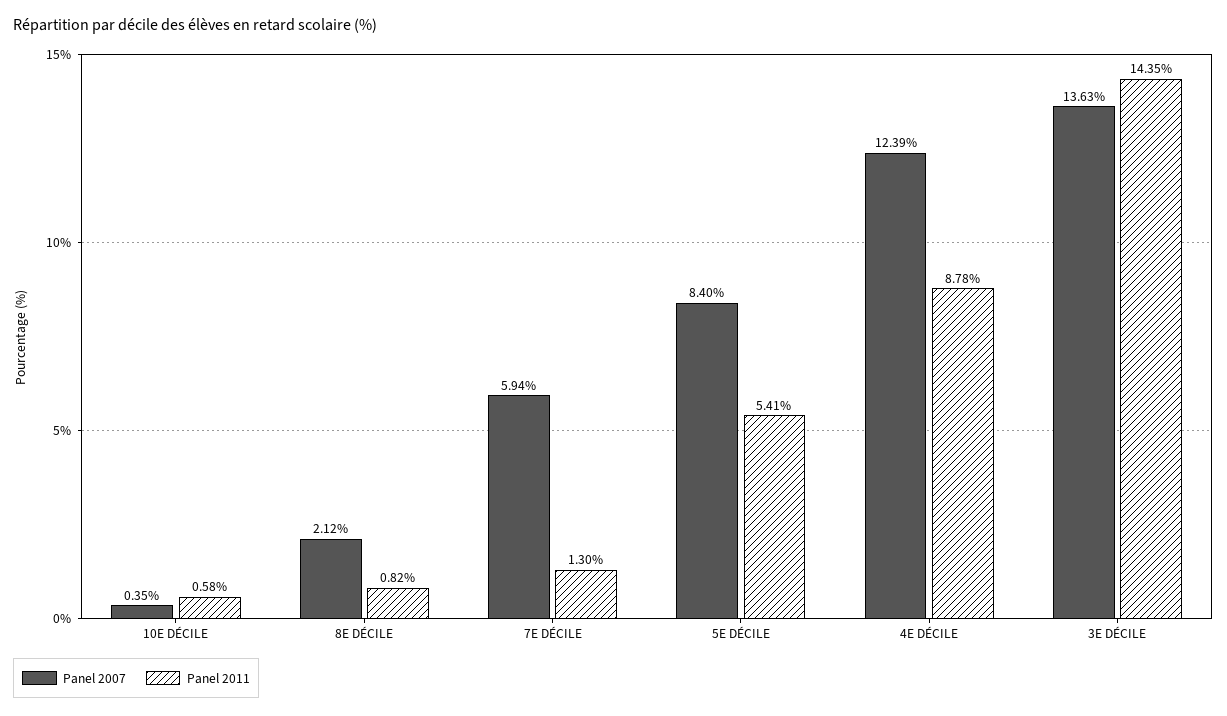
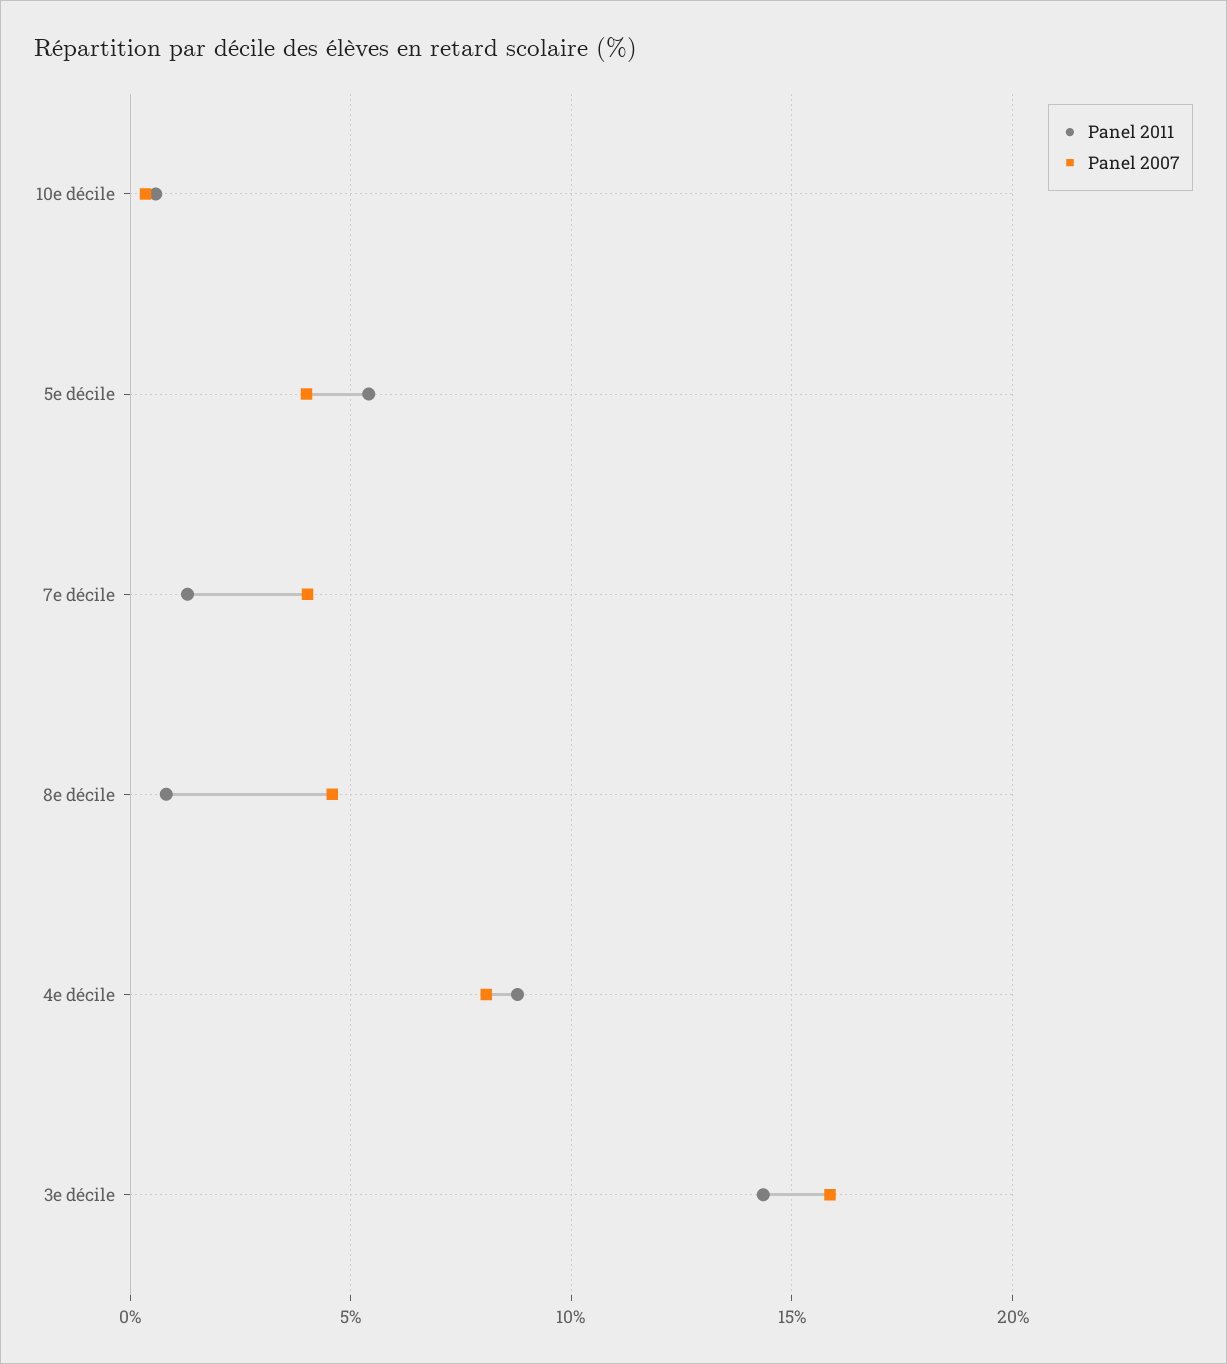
Panel 2007, 8E DÉCILE: 2.12 -> 4.5
Panel 2007, 7E DÉCILE: 5.94 -> 4
Panel 2007, 5E DÉCILE: 8.4 -> 4
Panel 2007, 4E DÉCILE: 12.39 -> 8
Panel 2007, 3E DÉCILE: 13.63 -> 16

